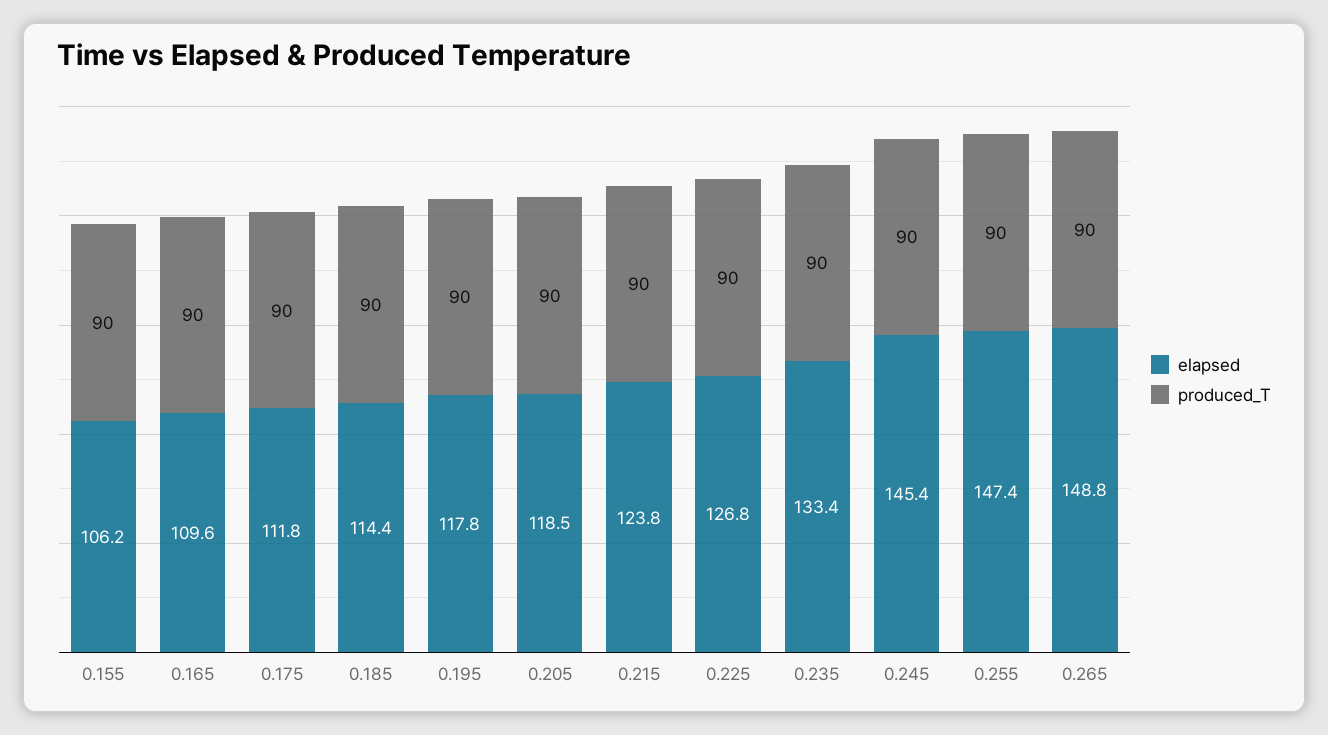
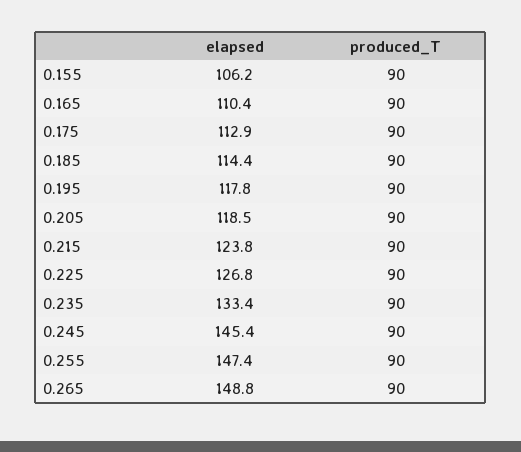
elapsed, 0.165: 109.6 -> 110.4
elapsed, 0.175: 111.8 -> 112.9

